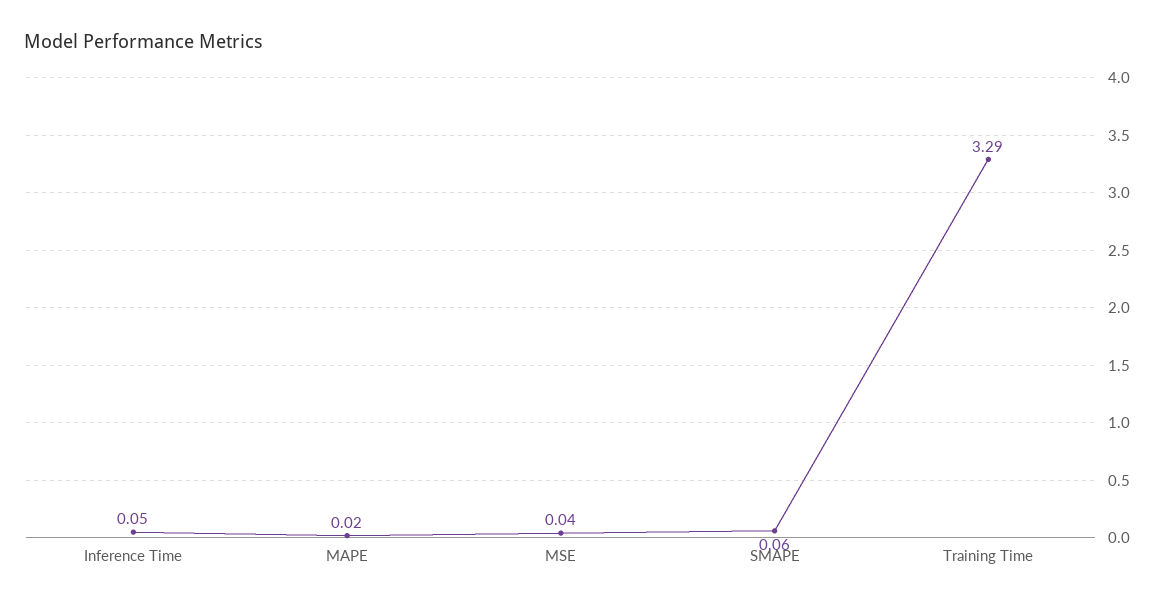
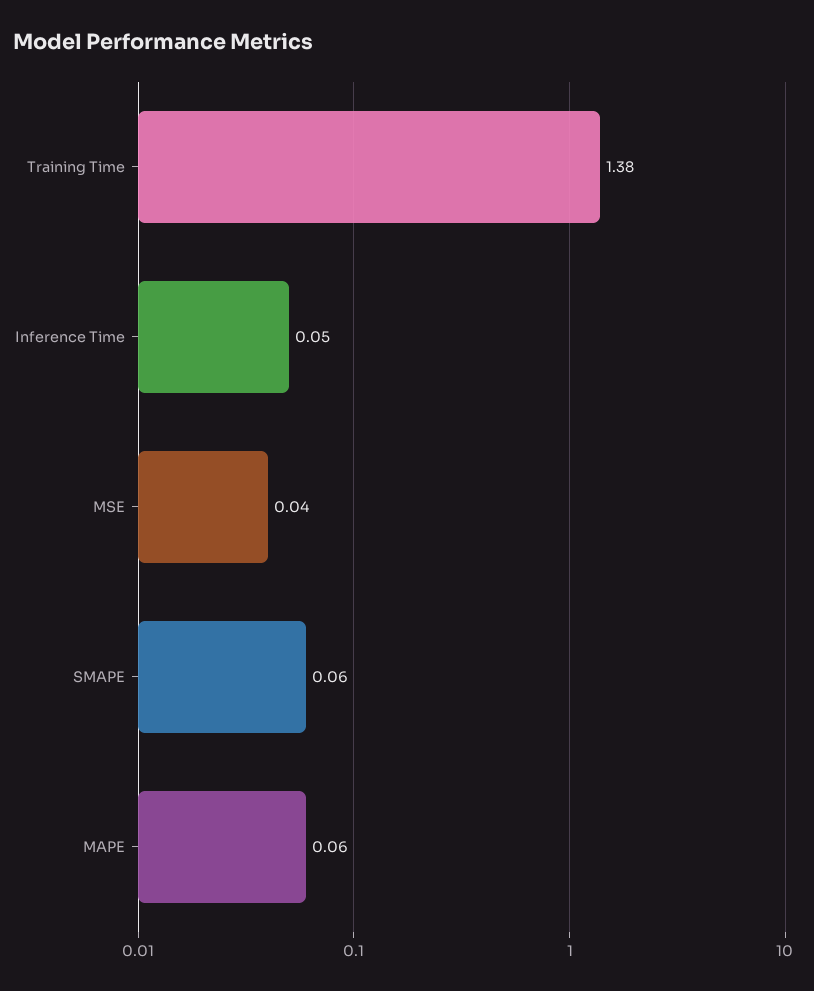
MAPE: 0.02 -> 0.06
Training Time: 3.29 -> 1.38

